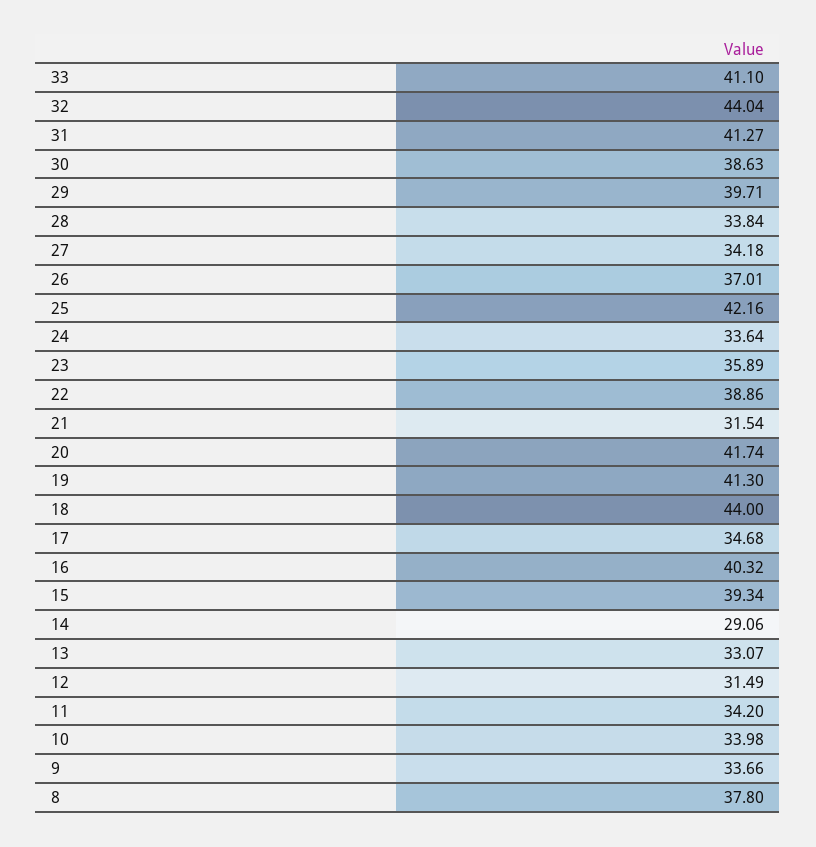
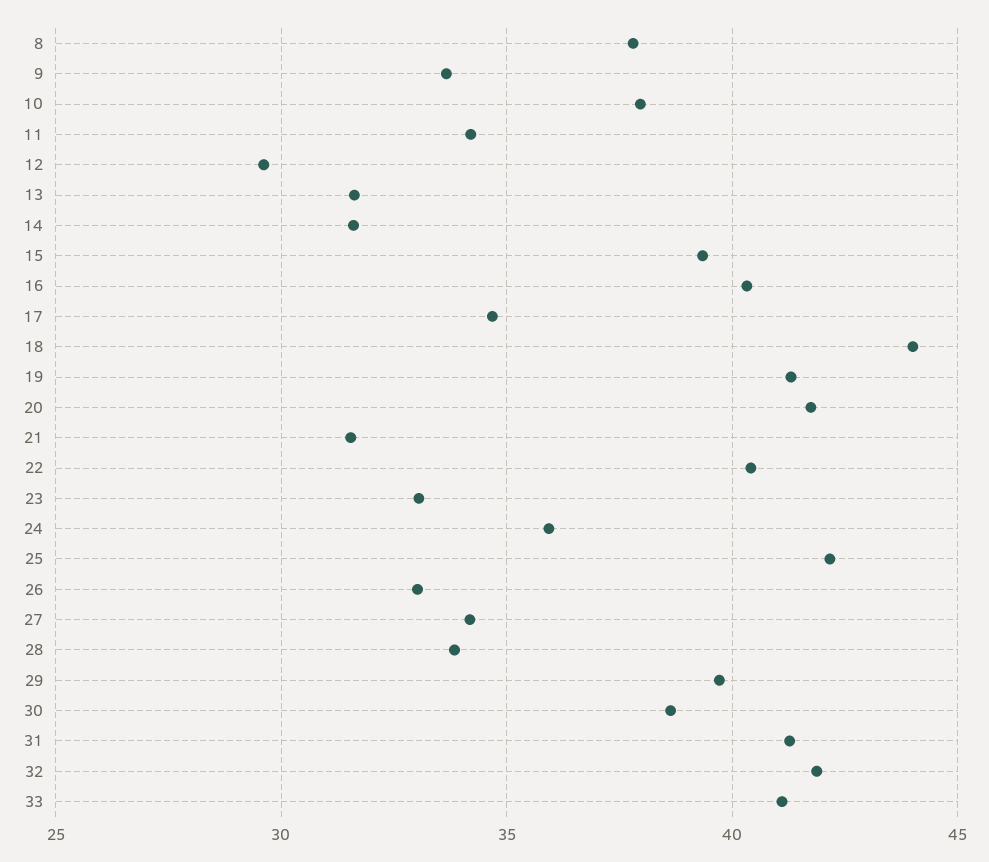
32: 44.04 -> 42
26: 37.01 -> 33
24: 33.64 -> 36
23: 35.89 -> 33
22: 38.86 -> 40.5
14: 29.06 -> 31.5
13: 33.07 -> 31.5
12: 31.49 -> 29.5
10: 33.98 -> 38

